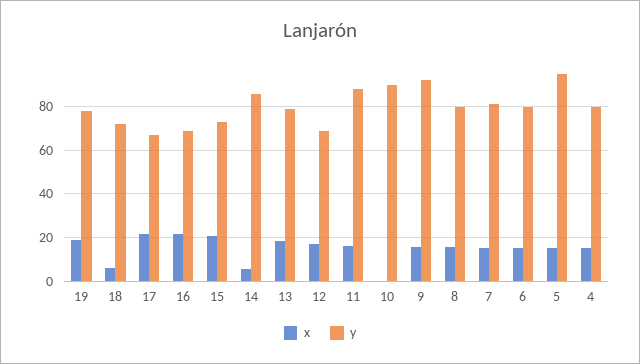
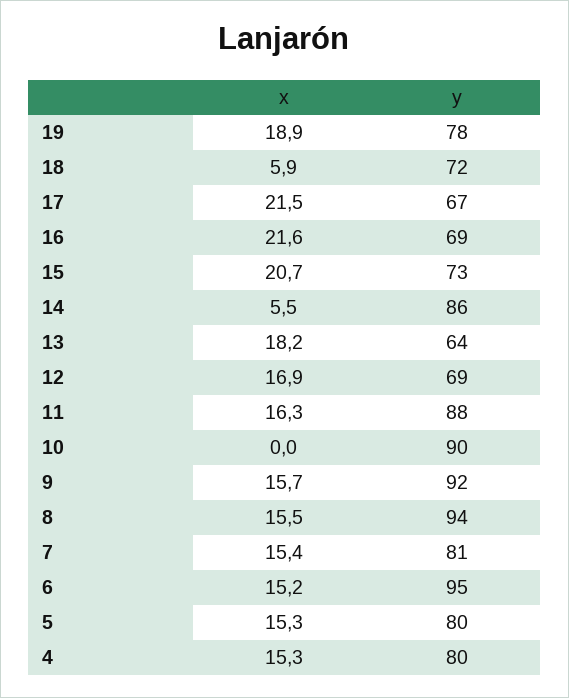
y, 13: 80 -> 64
y, 8: 80 -> 94
y, 6: 80 -> 95
y, 5: 95 -> 80

